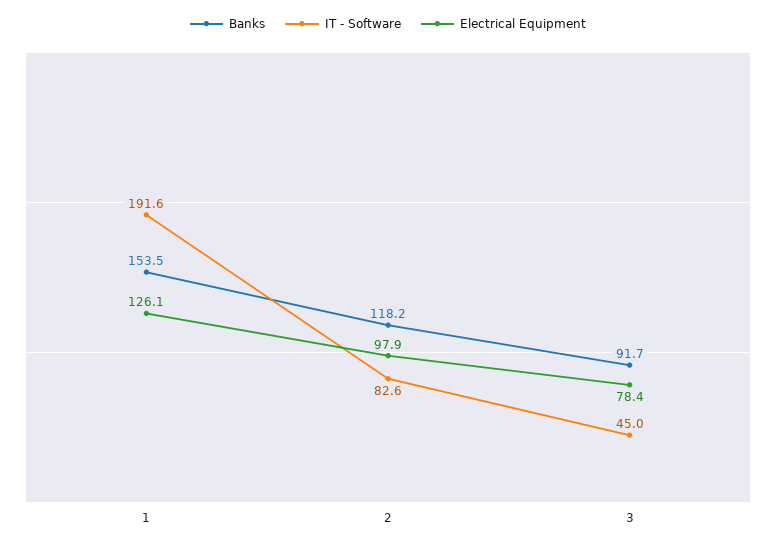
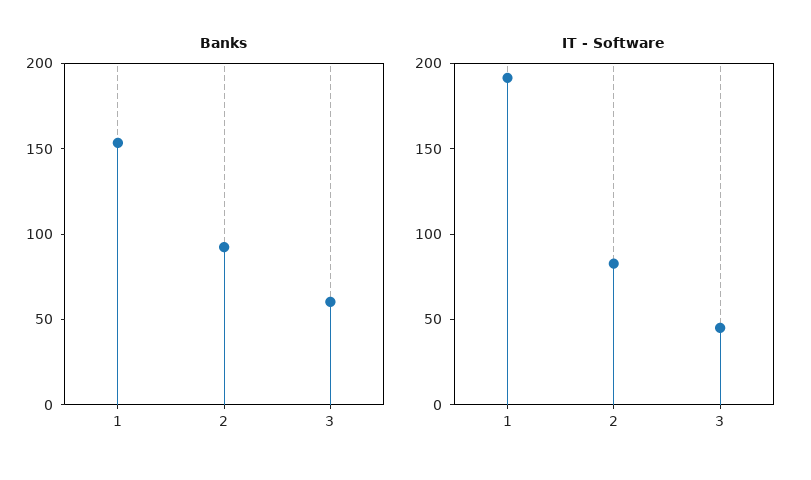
Electrical Equipment, 1: 126.1 -> none
Banks, 2: 118.2 -> 90
Electrical Equipment, 2: 97.9 -> none
Banks, 3: 91.7 -> 60
Electrical Equipment, 3: 78.4 -> none

